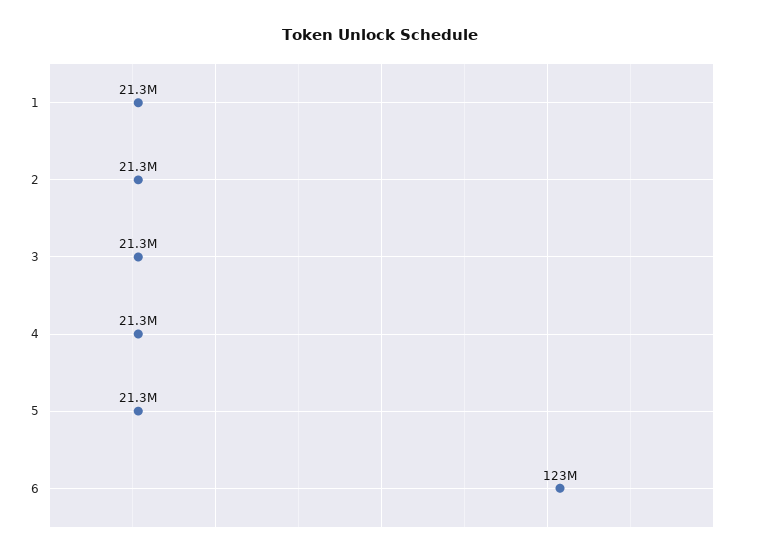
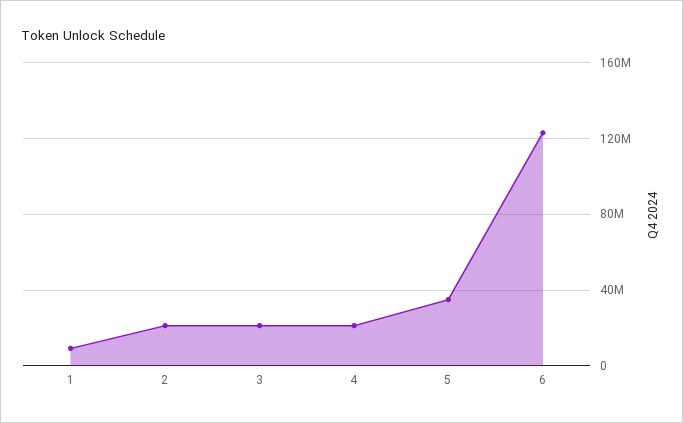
1: 21300000 -> 10000000
5: 21300000 -> 35000000

